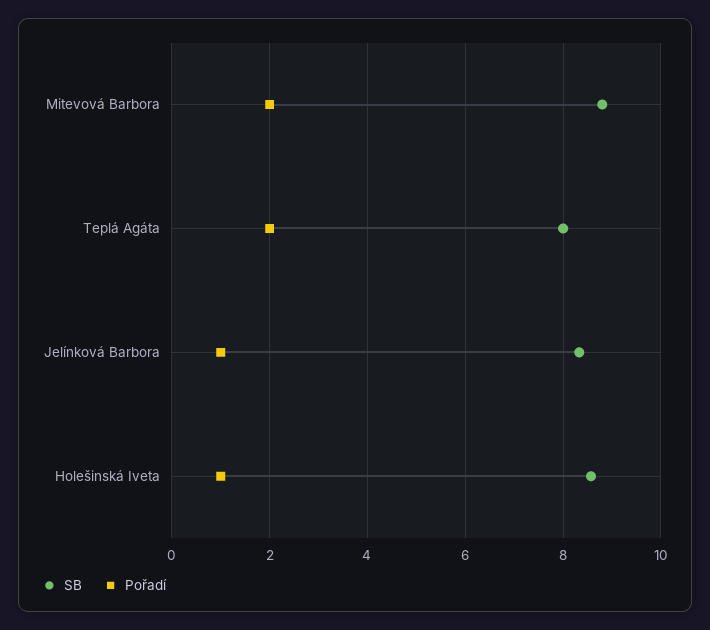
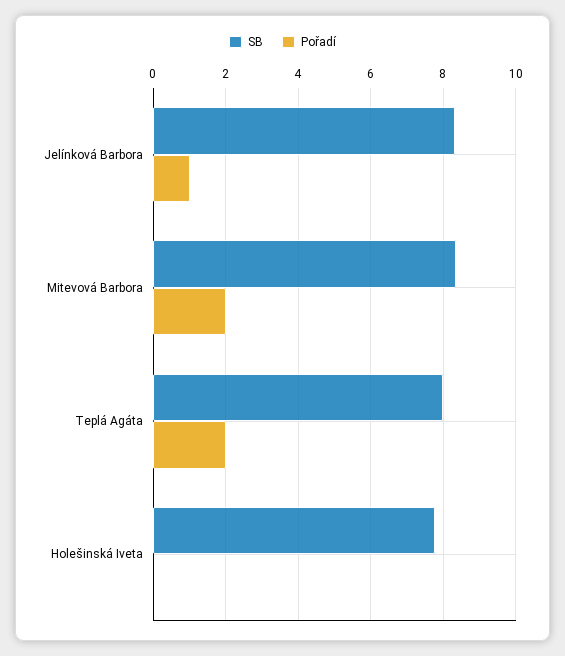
SB, Mitevová Barbora: 8.8 -> 8.4
SB, Holešinská Iveta: 8.6 -> 7.8
Pořadí, Holešinská Iveta: 1 -> 0

